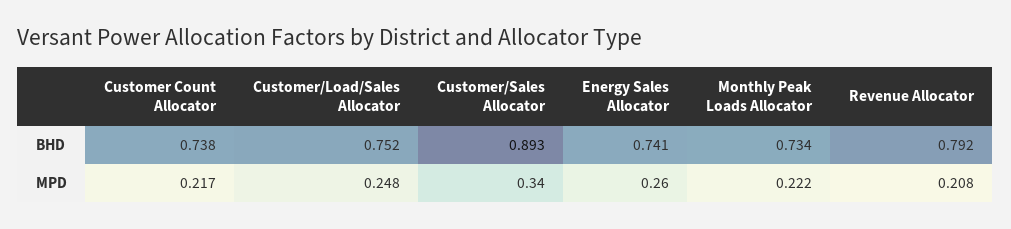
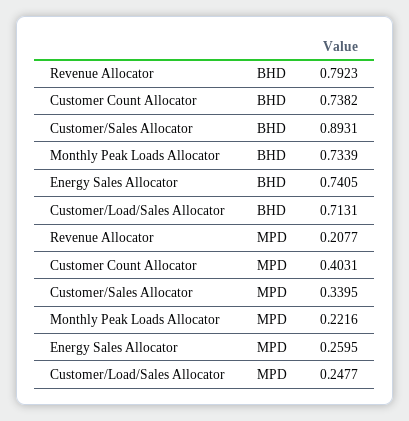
Customer/Load/Sales Allocator, BHD: 0.752 -> 0.7131
Customer Count Allocator, MPD: 0.217 -> 0.4031

